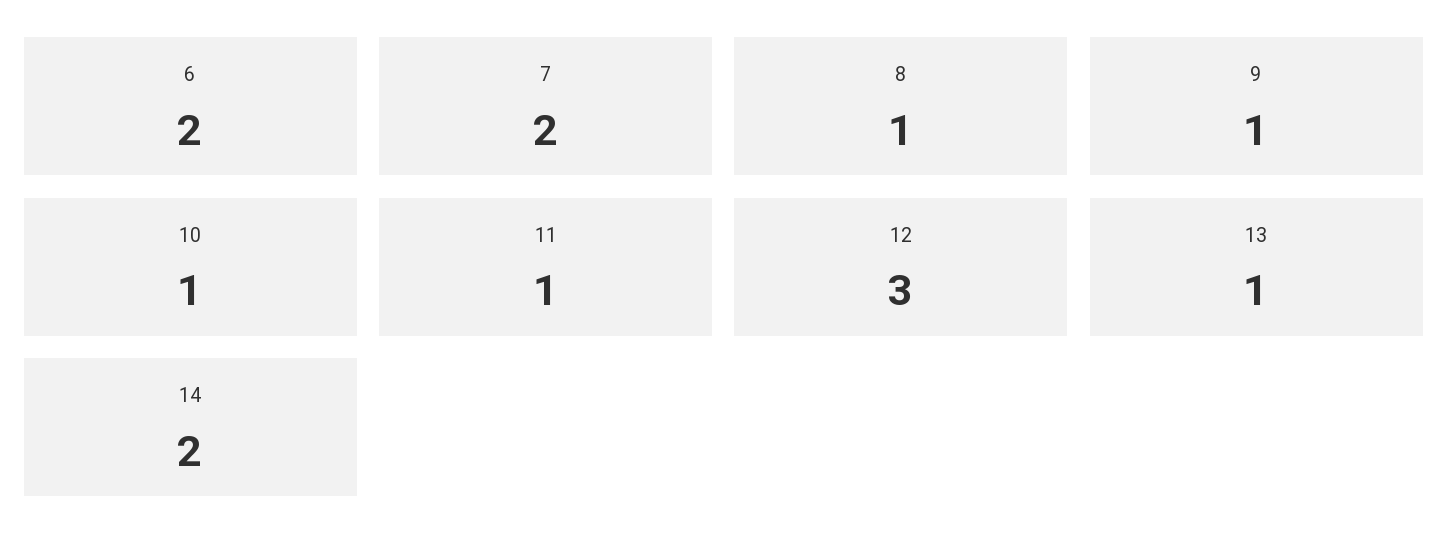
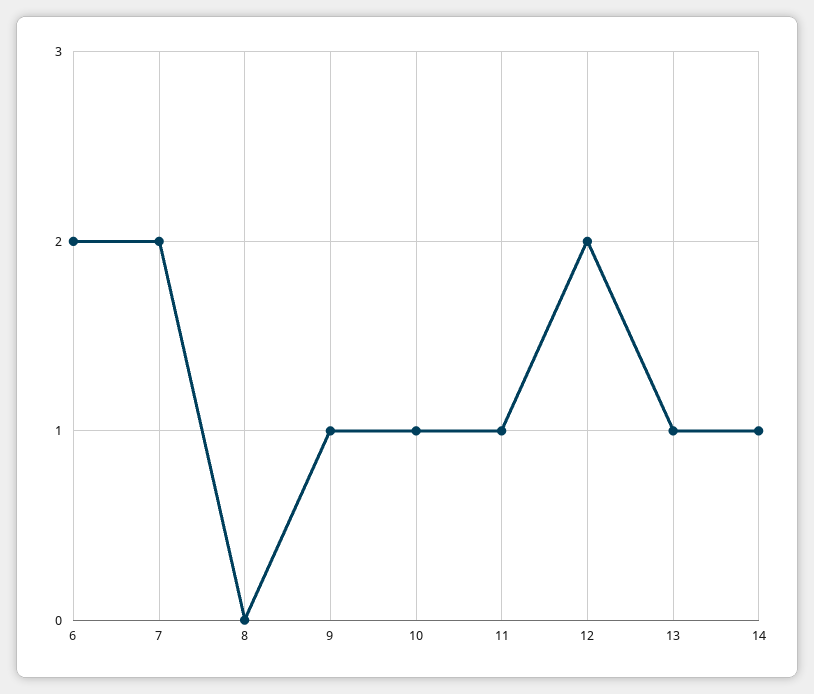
8: 1 -> 0
12: 3 -> 2
14: 2 -> 1

